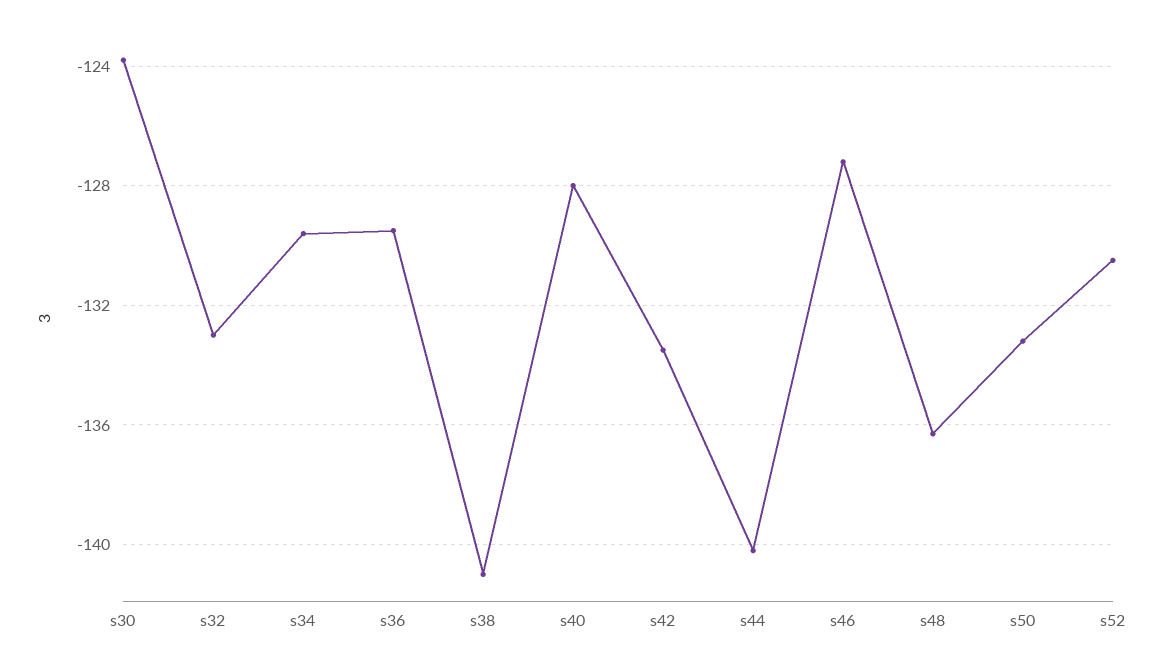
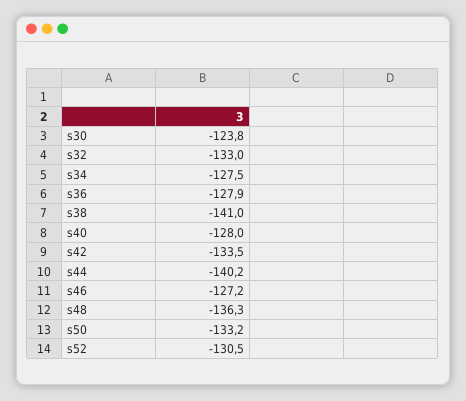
s34: -129.5 -> -127.5
s36: -129.5 -> -127.9

